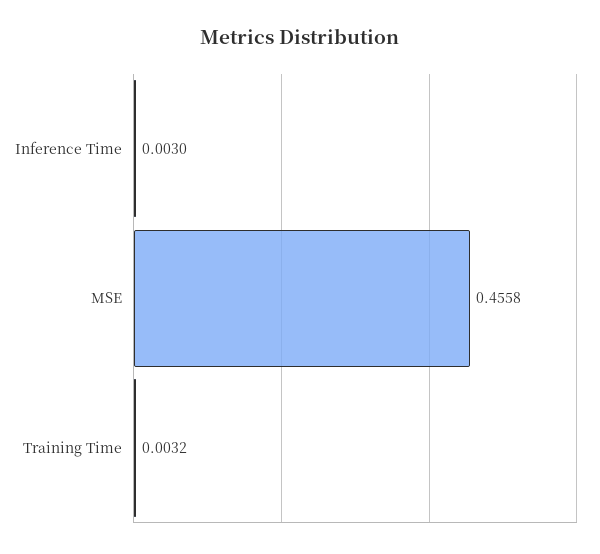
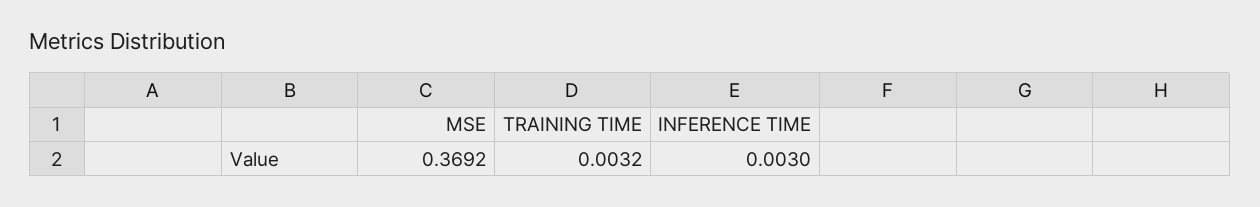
MSE: 0.4558 -> 0.3692

